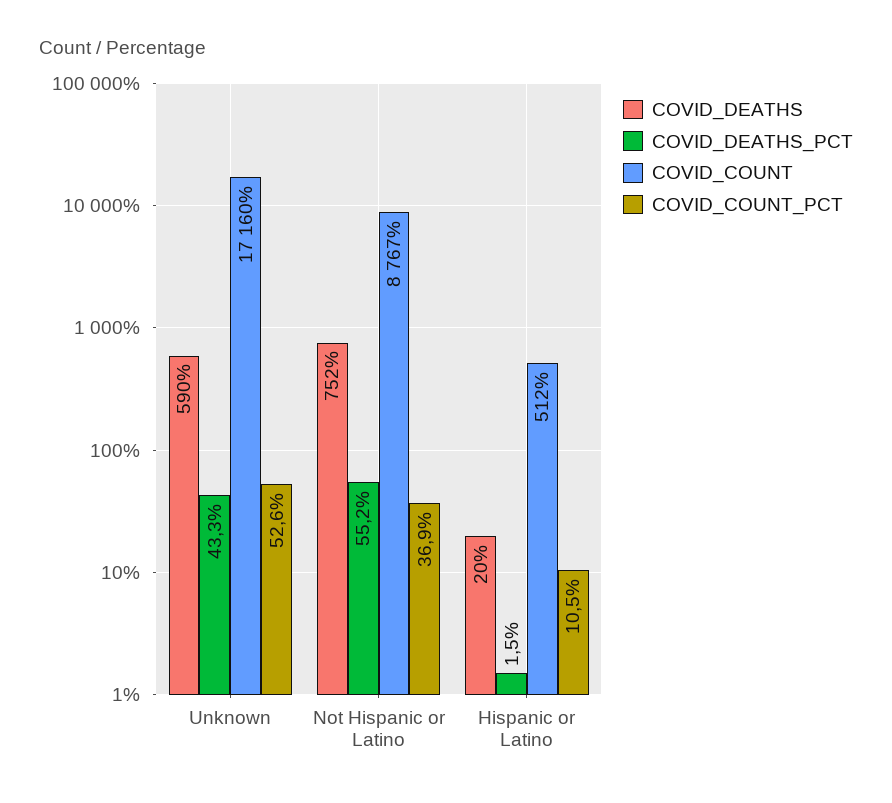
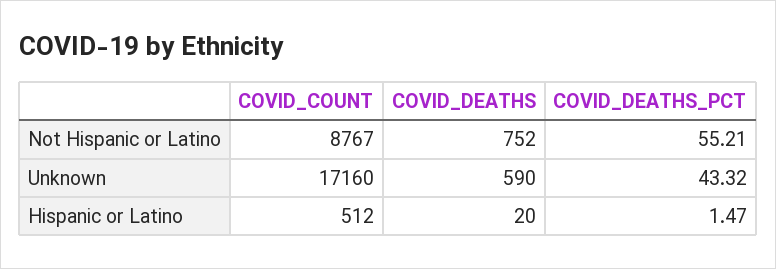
COVID_COUNT_PCT, Unknown: 52.6 -> none
COVID_COUNT_PCT, Not Hispanic or Latino: 36.9 -> none
COVID_COUNT_PCT, Hispanic or Latino: 10.5 -> none

